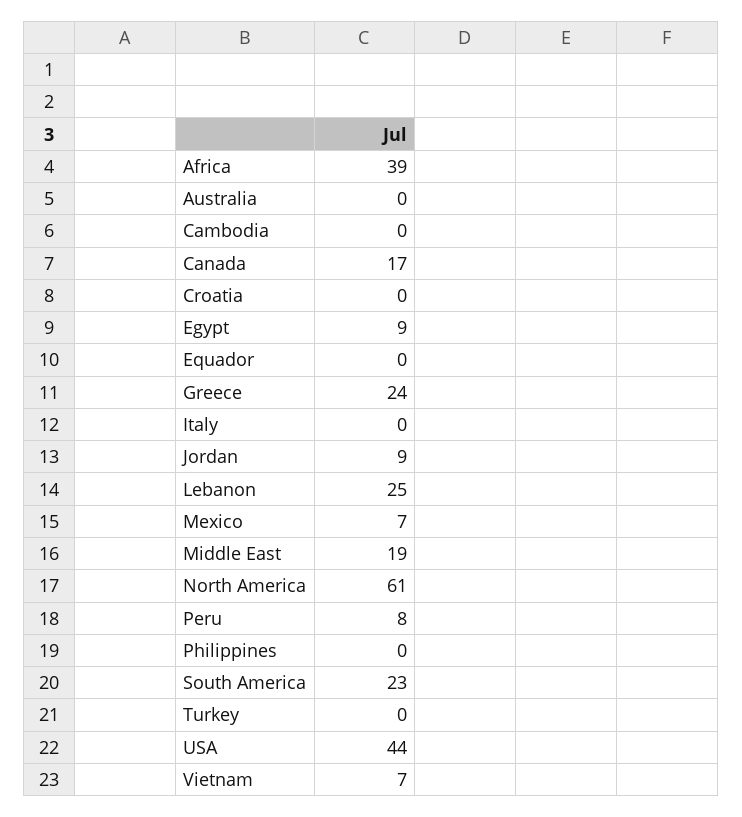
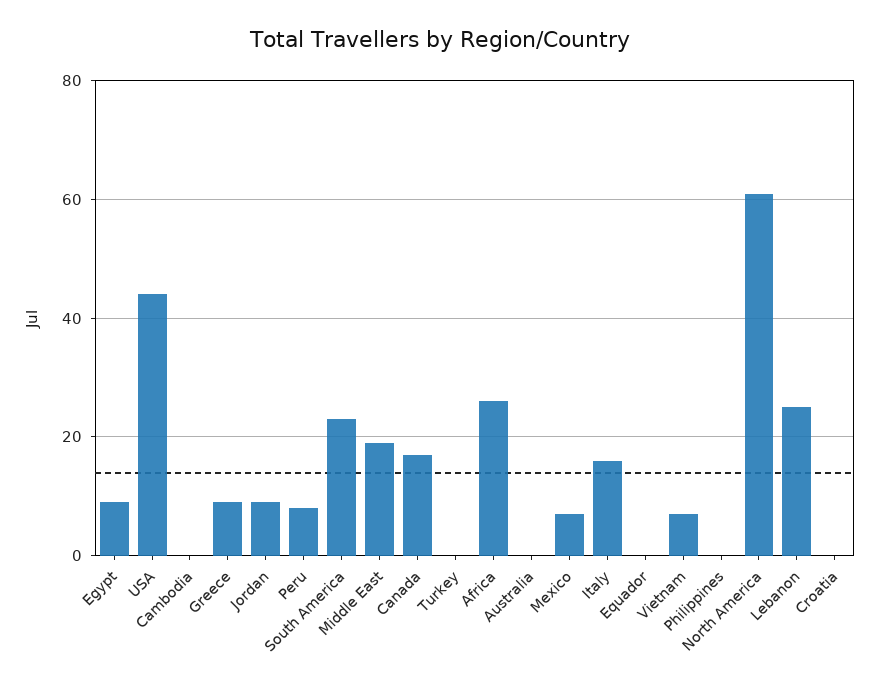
Africa: 39 -> 25
Greece: 24 -> 10
Italy: 0 -> 15

